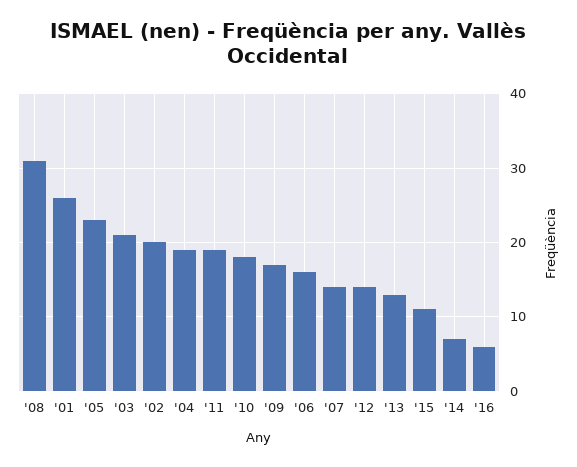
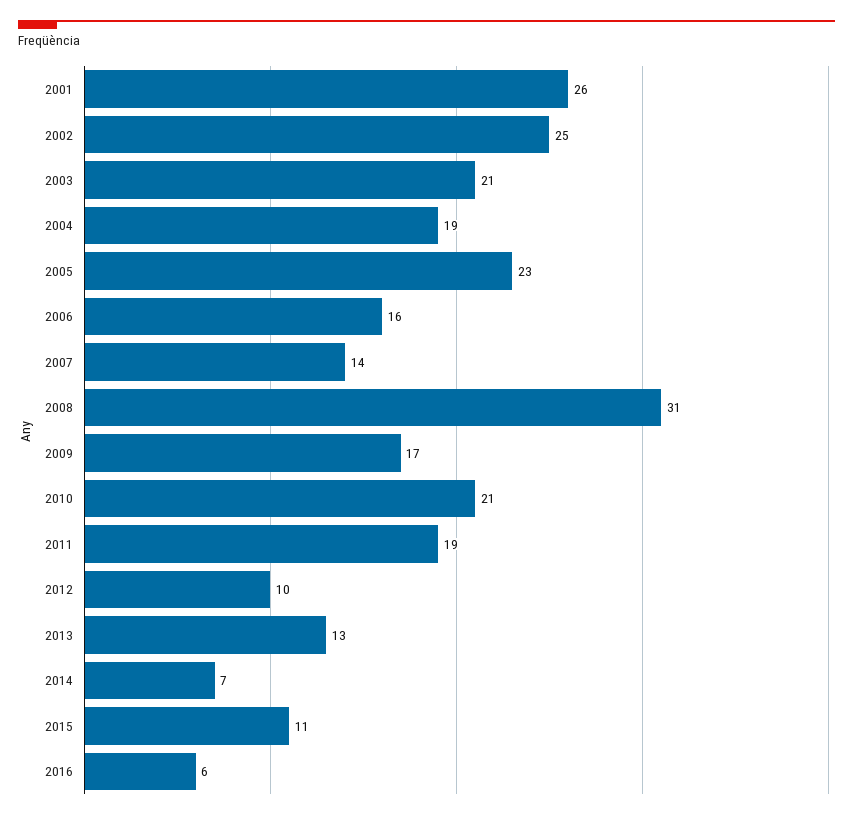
'02: 20 -> 25
'10: 18 -> 21
'12: 14 -> 10

